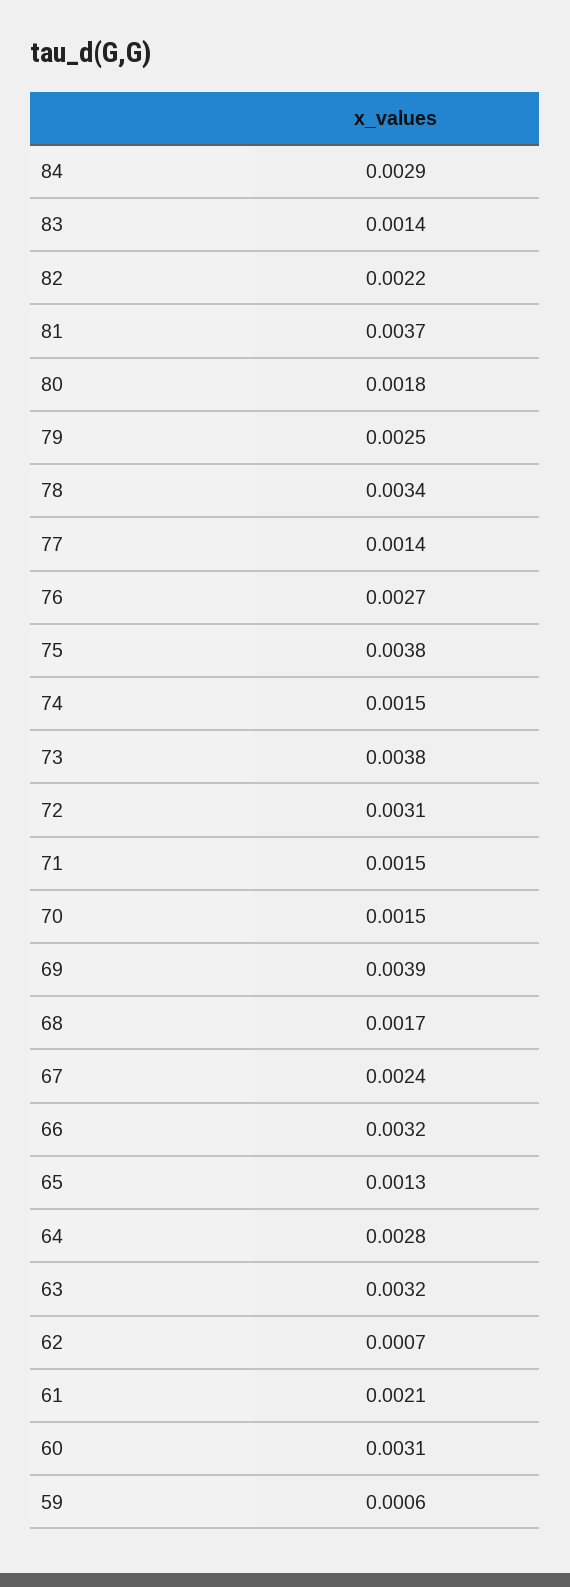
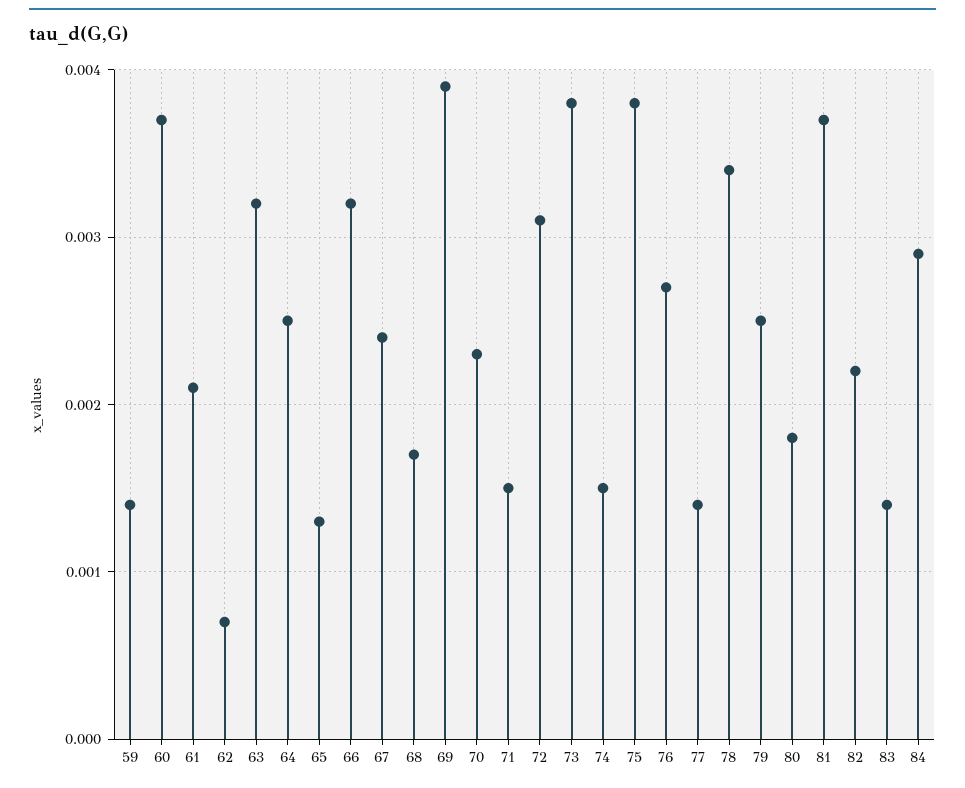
70: 0.0015 -> 0.0023
64: 0.0028 -> 0.0025
60: 0.0031 -> 0.0037
59: 0.0006 -> 0.0014

